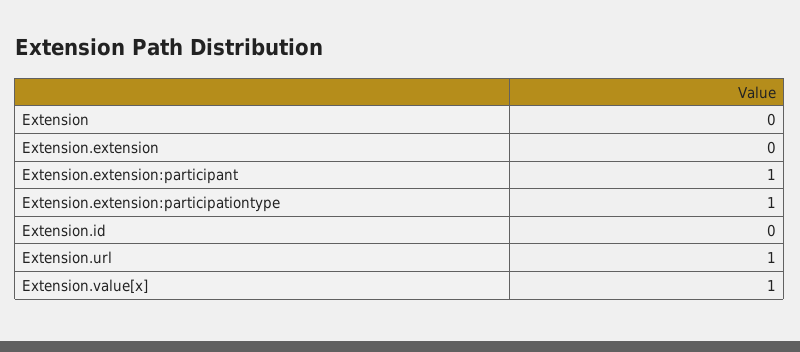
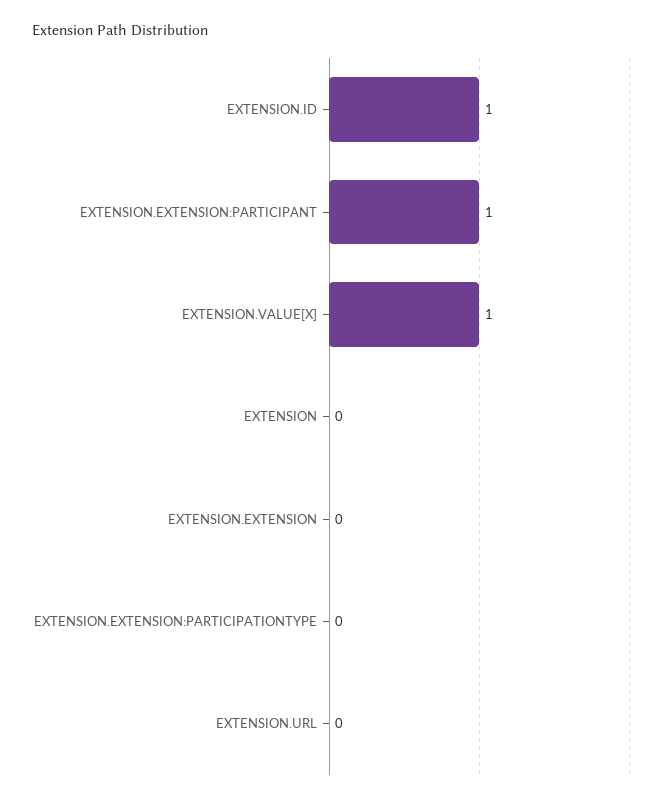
Extension.extension:participationtype: 1 -> 0
Extension.id: 0 -> 1
Extension.url: 1 -> 0

